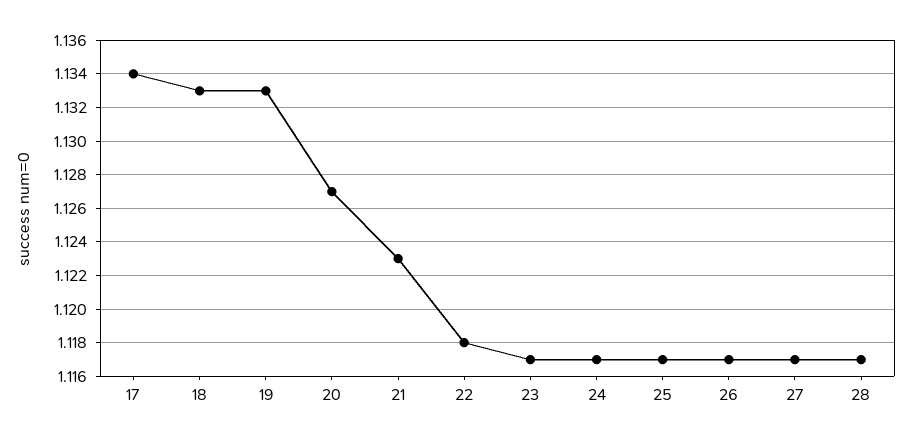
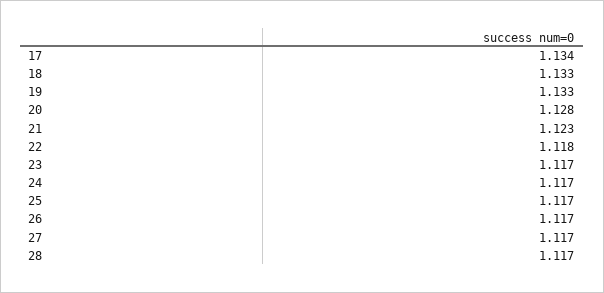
20: 1.127 -> 1.128

